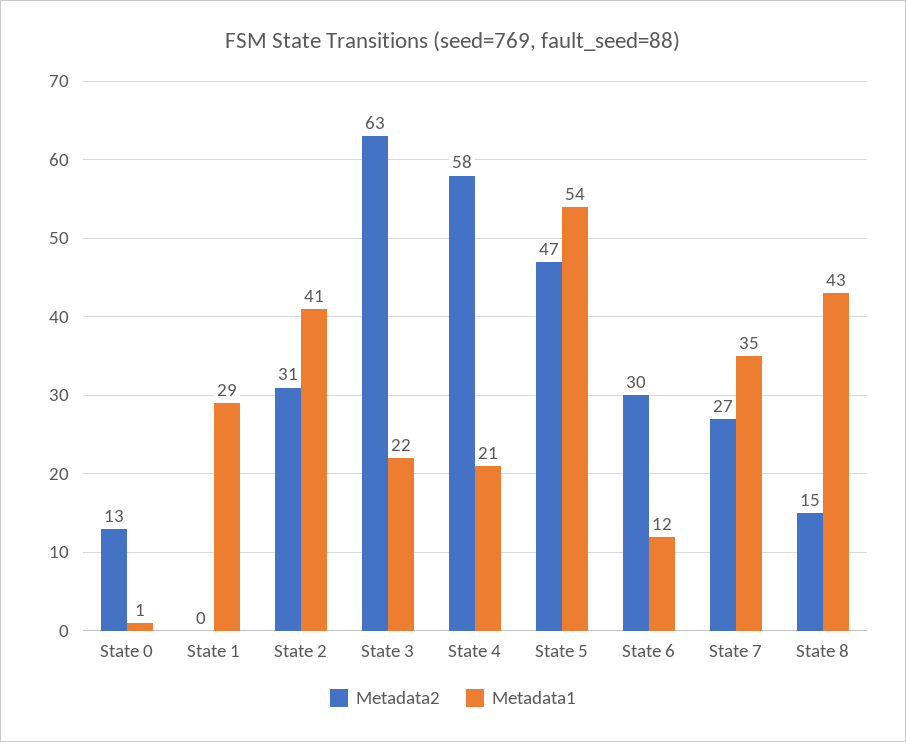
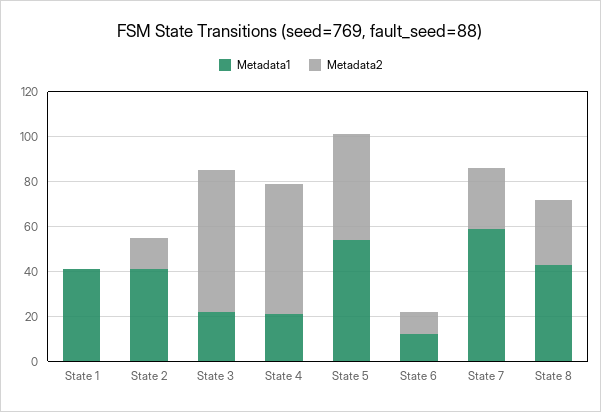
Metadata2, State 0: 13 -> none
Metadata1, State 0: 1 -> none
Metadata1, State 1: 29 -> 40
Metadata2, State 2: 31 -> 15
Metadata2, State 6: 30 -> 10
Metadata1, State 7: 35 -> 60
Metadata2, State 8: 15 -> 30

